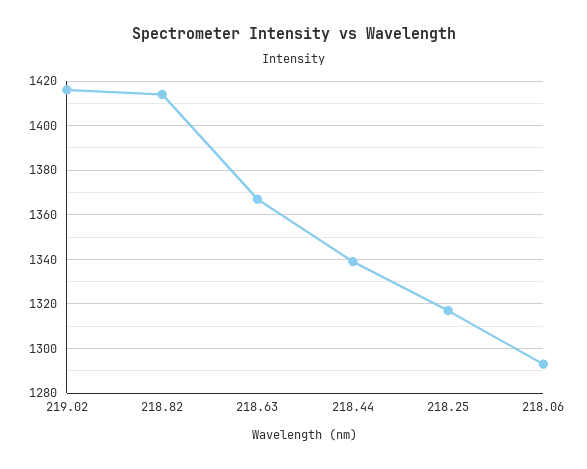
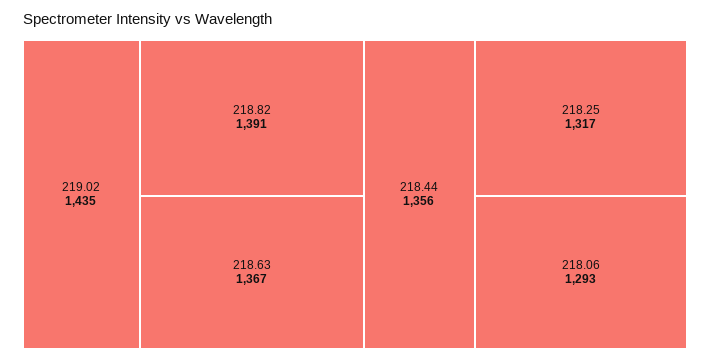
219.02: 1415 -> 1435
218.82: 1415 -> 1391
218.44: 1340 -> 1356

